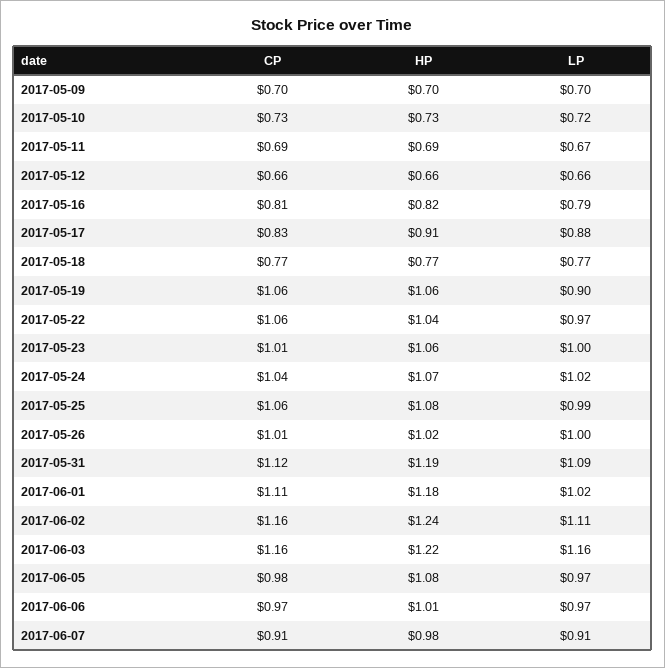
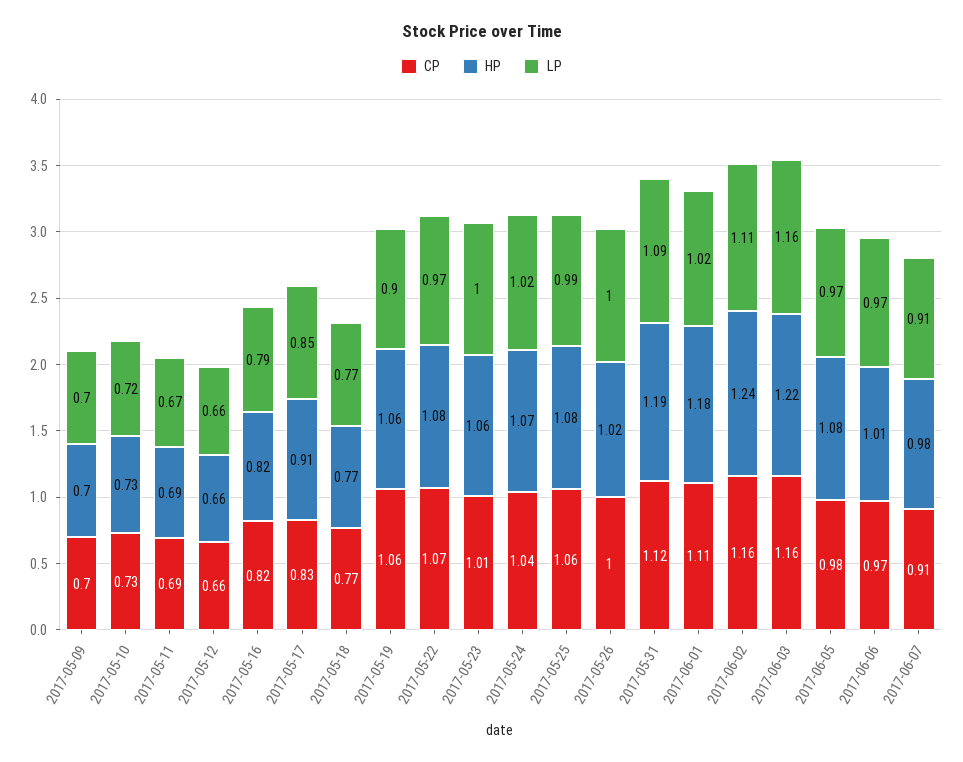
CP, 2017-05-16: 0.81 -> 0.82
LP, 2017-05-17: 0.88 -> 0.85
CP, 2017-05-22: 1.06 -> 1.07
HP, 2017-05-22: 1.04 -> 1.08
CP, 2017-05-26: 1.01 -> 1

